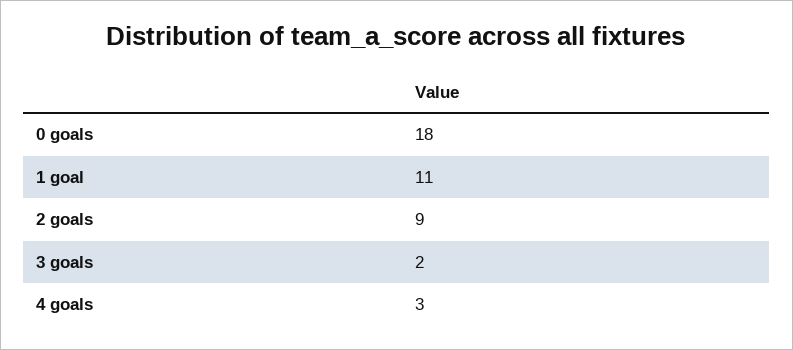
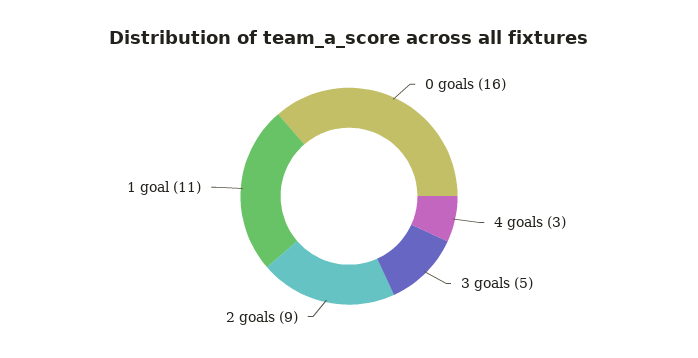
0 goals: 18 -> 16
3 goals: 2 -> 5

